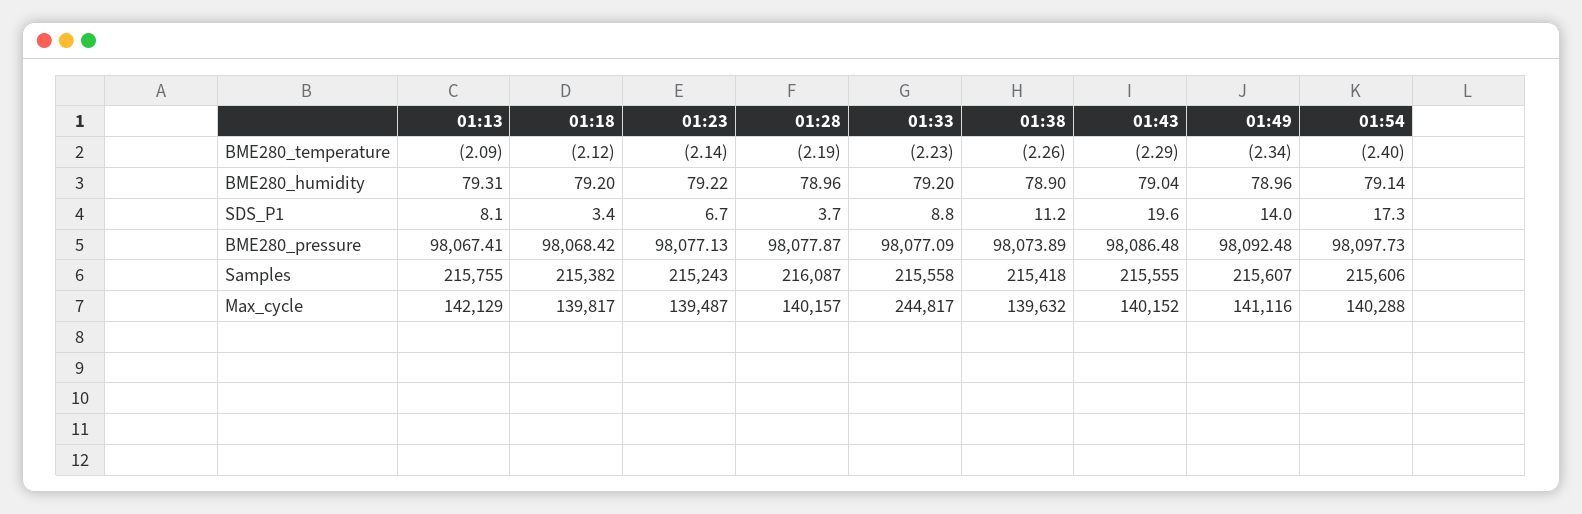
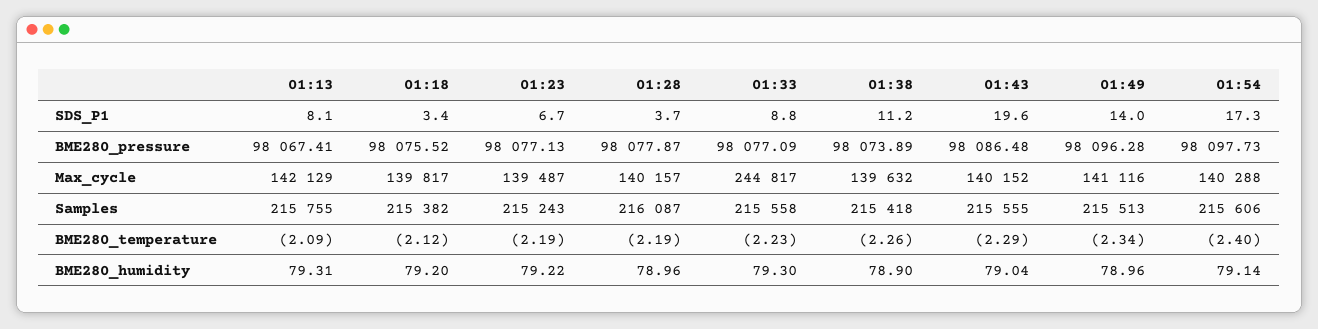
01:23, BME280_temperature: -2.14 -> -2.19
01:33, BME280_humidity: 79.2 -> 79.3
01:18, BME280_pressure: 98068.42 -> 98075.52
01:49, BME280_pressure: 98092.48 -> 98096.28
01:49, Samples: 215607 -> 215513

